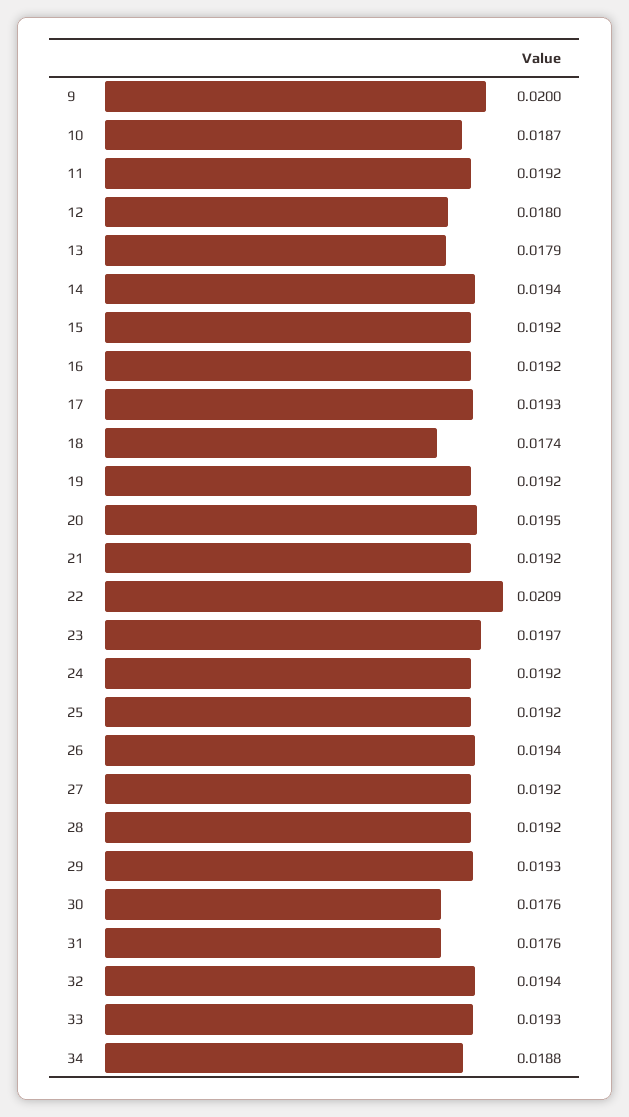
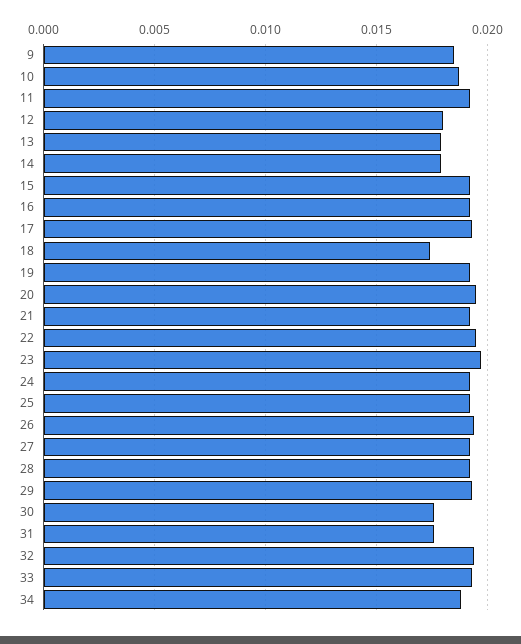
9: 0.02 -> 0.0185
14: 0.0194 -> 0.018
22: 0.0209 -> 0.0195

